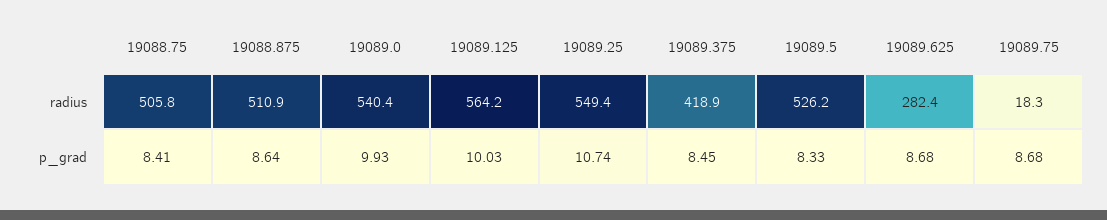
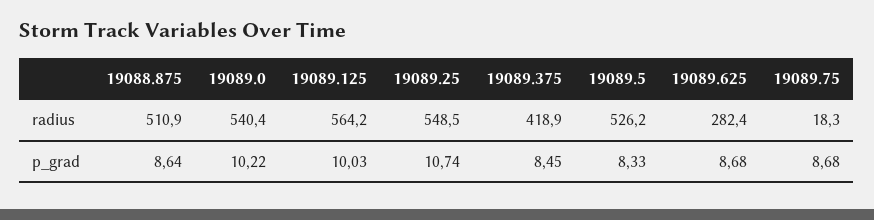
19088.75, radius: 505.8 -> none
19089.25, radius: 549.4 -> 548.5
19088.75, p_grad: 8.41 -> none
19089.0, p_grad: 9.93 -> 10.22

